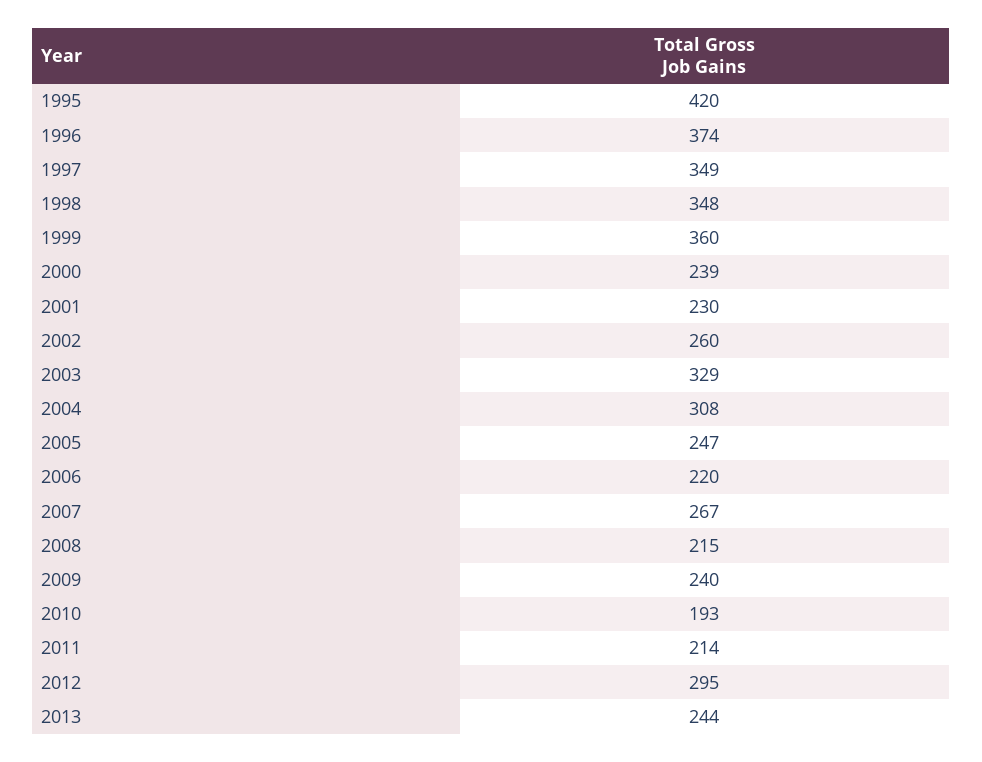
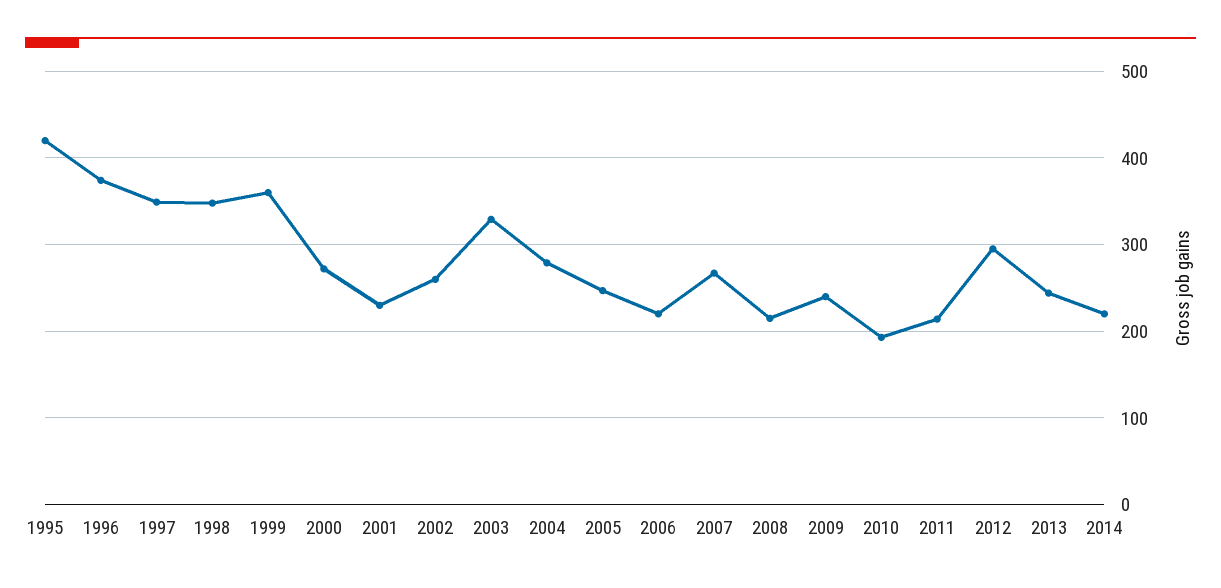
2000: 239 -> 270
2004: 308 -> 280
2014: none -> 220

